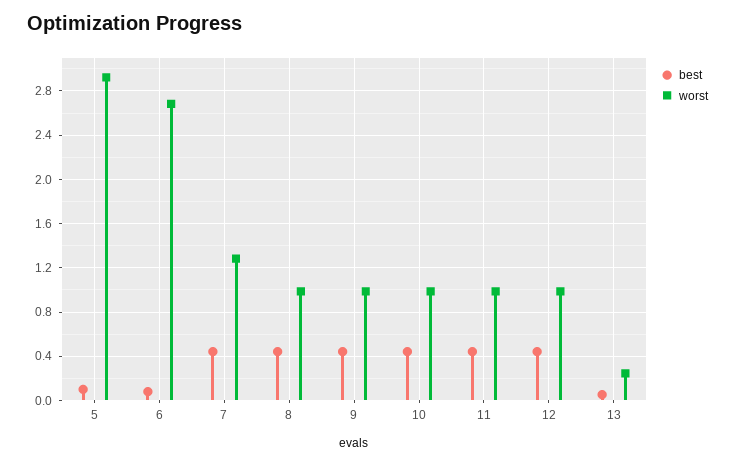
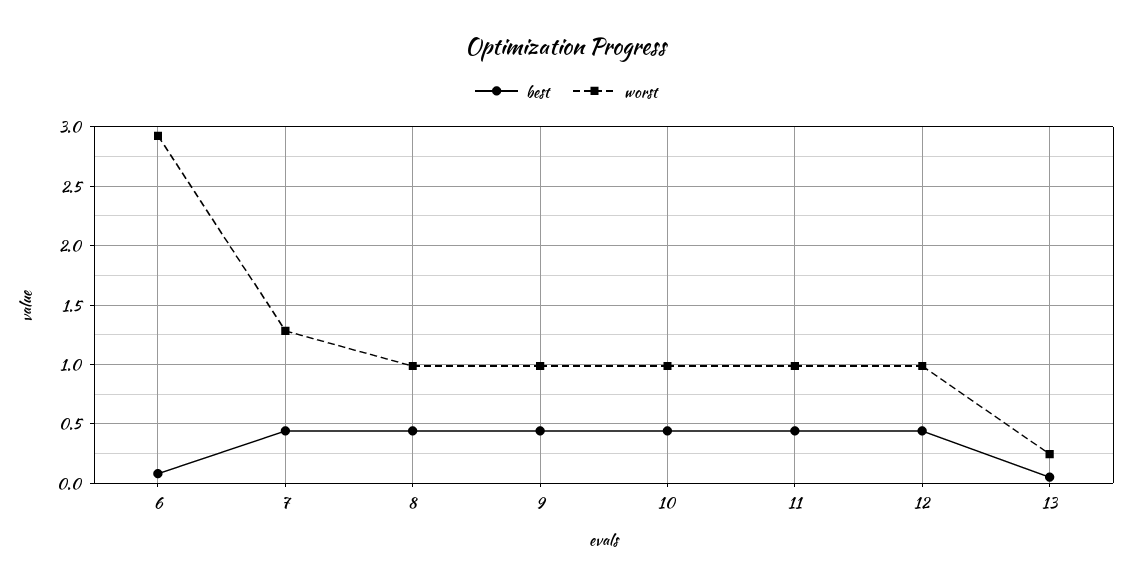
best, 5: 0.1 -> none
worst, 5: 2.9 -> none
worst, 6: 2.7 -> 2.9

